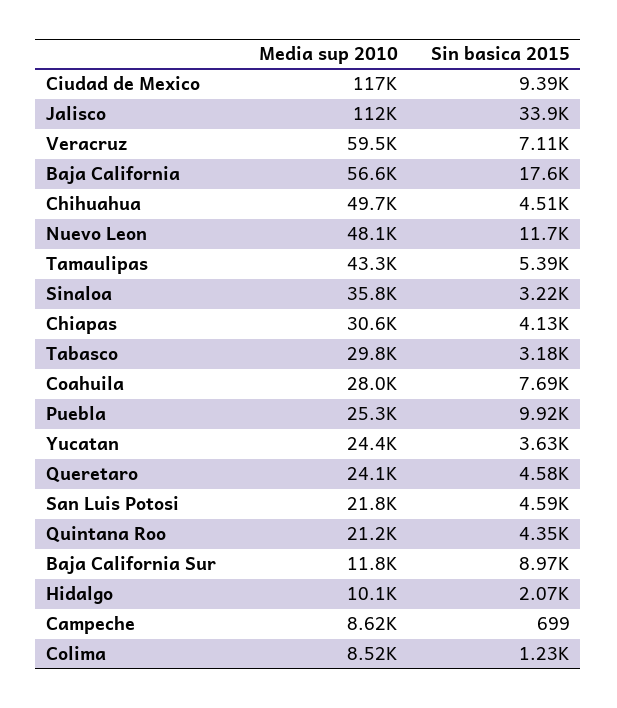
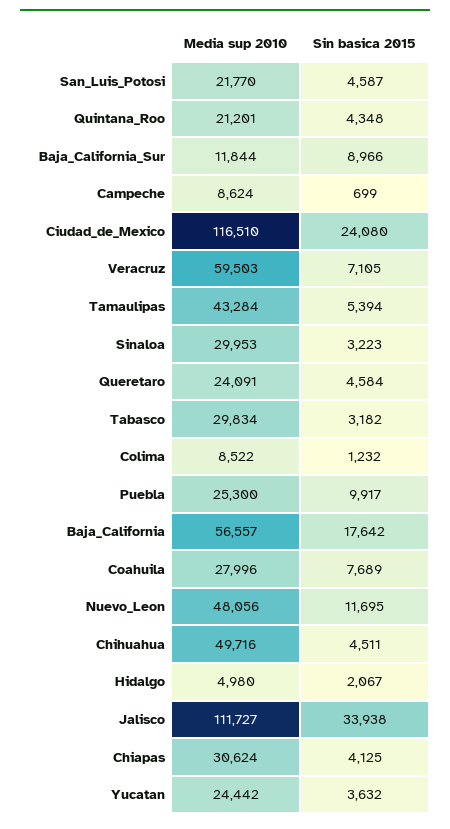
Sin basica 2015, Ciudad de Mexico: 9390 -> 24080
Media sup 2010, Sinaloa: 35800 -> 29953
Media sup 2010, Hidalgo: 10100 -> 4980

